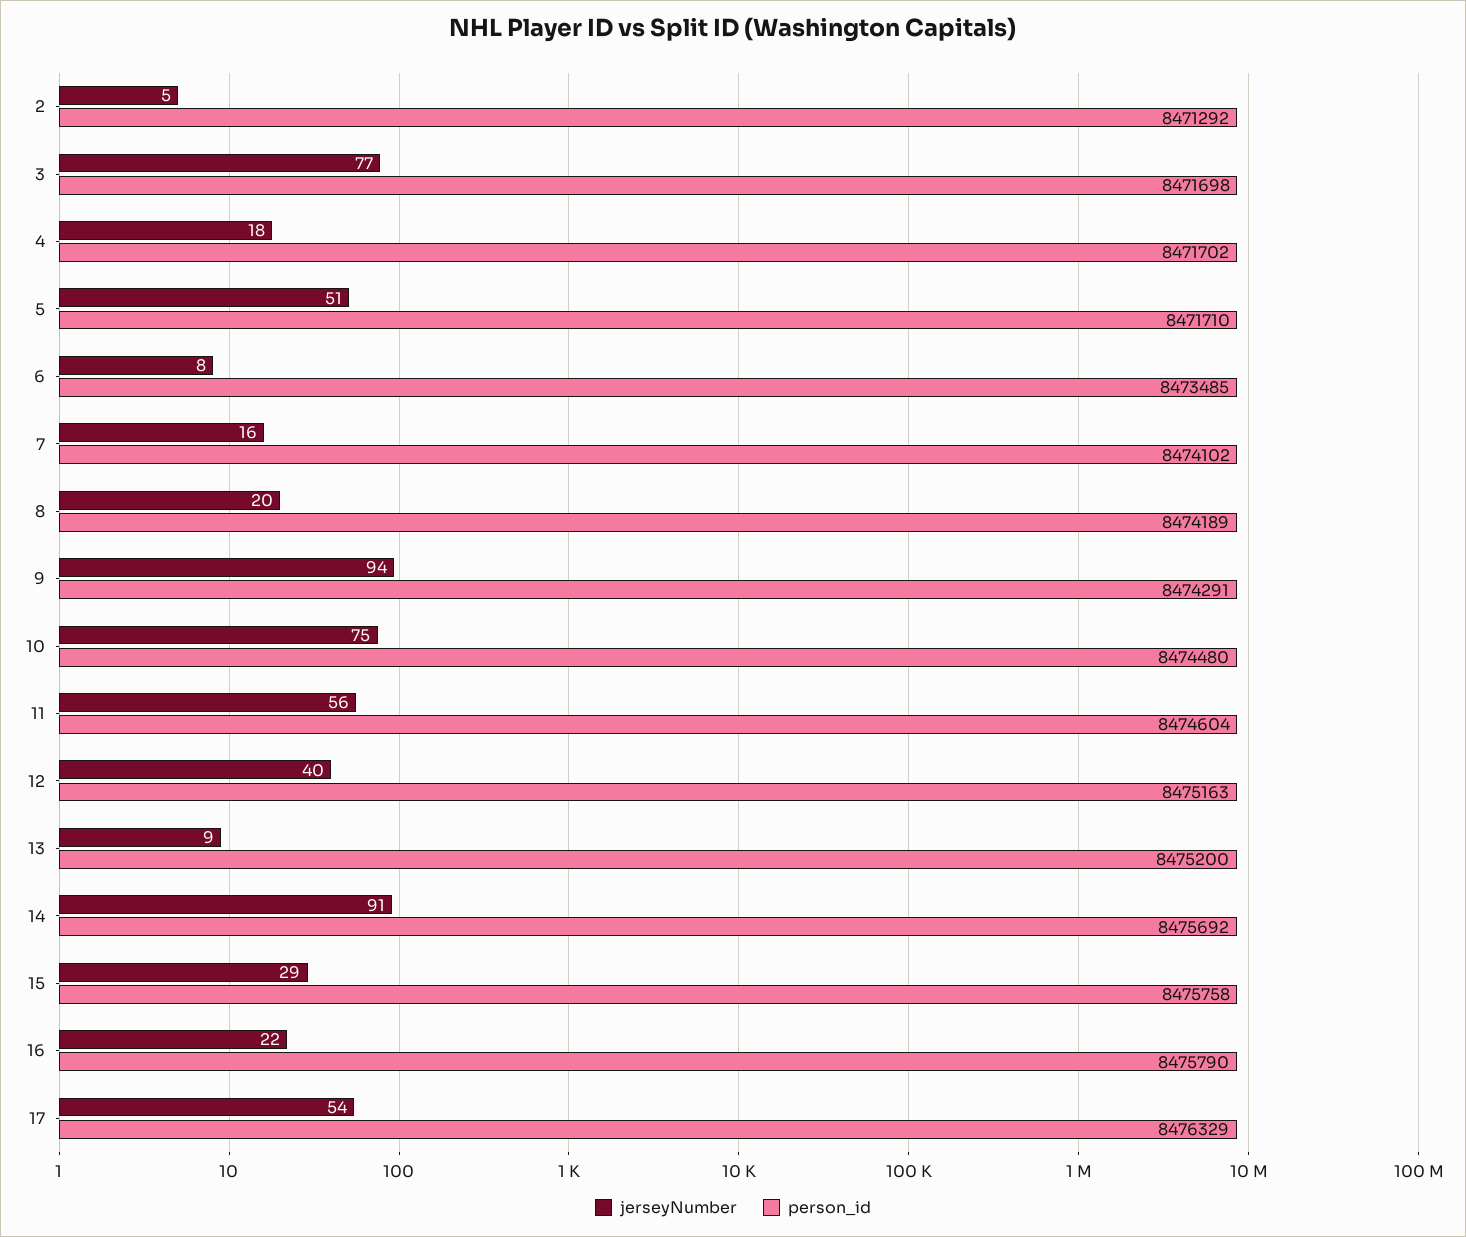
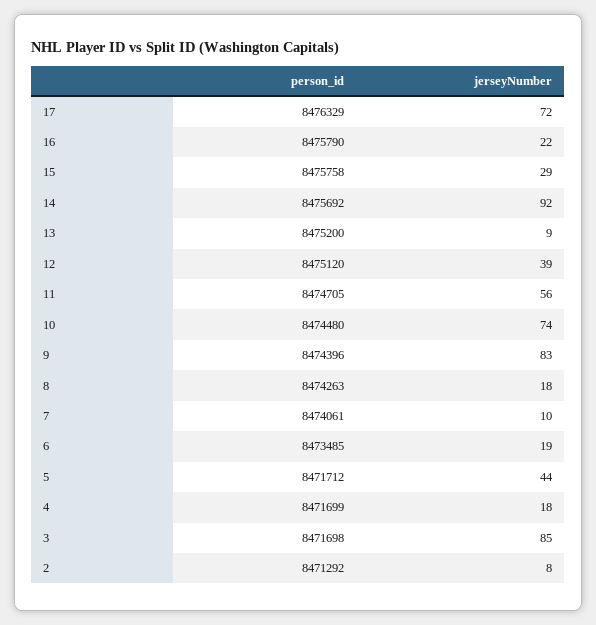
jerseyNumber, 2: 5 -> 8
jerseyNumber, 3: 77 -> 85
person_id, 4: 8471702 -> 8471699
jerseyNumber, 5: 51 -> 44
person_id, 5: 8471710 -> 8471712
jerseyNumber, 6: 8 -> 19
jerseyNumber, 7: 16 -> 10
person_id, 7: 8474102 -> 8474061
jerseyNumber, 8: 20 -> 18
person_id, 8: 8474189 -> 8474263
jerseyNumber, 9: 94 -> 83
person_id, 9: 8474291 -> 8474396
jerseyNumber, 10: 75 -> 74
person_id, 11: 8474604 -> 8474705
jerseyNumber, 12: 40 -> 39
person_id, 12: 8475163 -> 8475120
jerseyNumber, 14: 91 -> 92
jerseyNumber, 17: 54 -> 72

